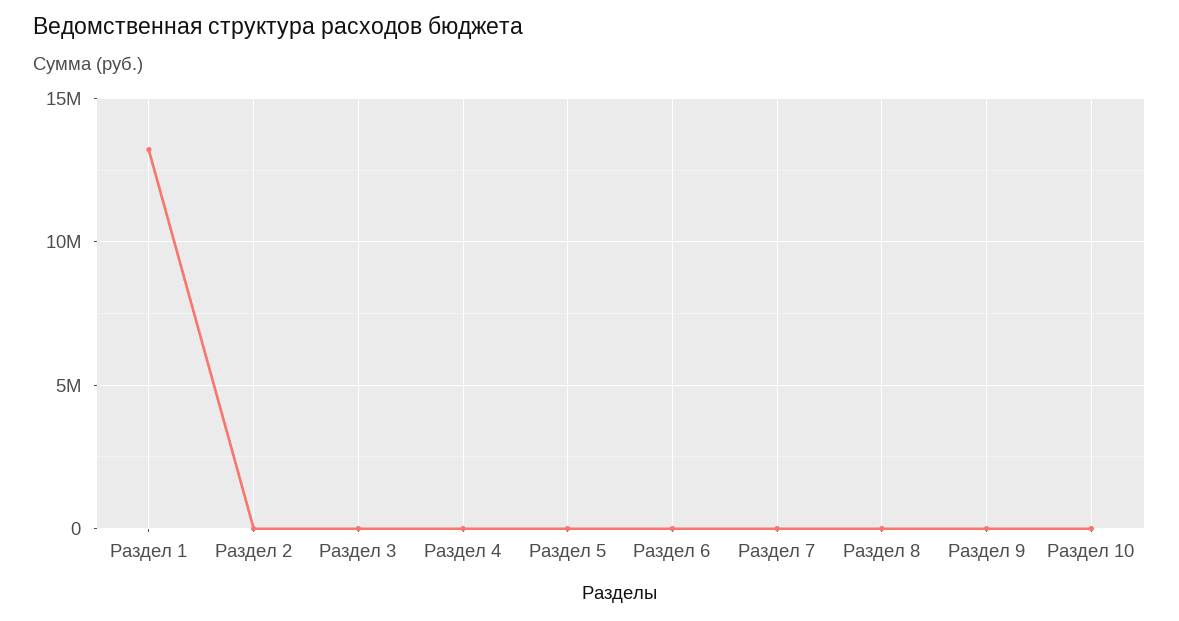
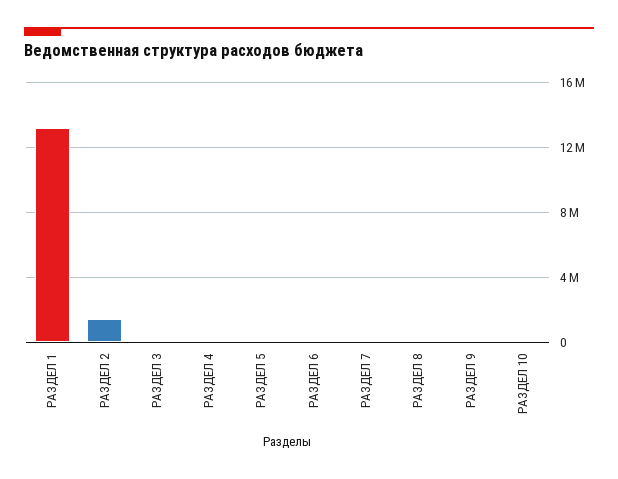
Раздел 2: 0 -> 1500000

